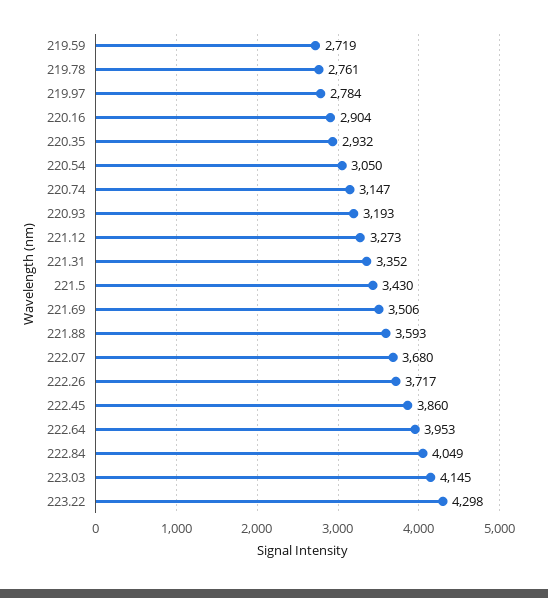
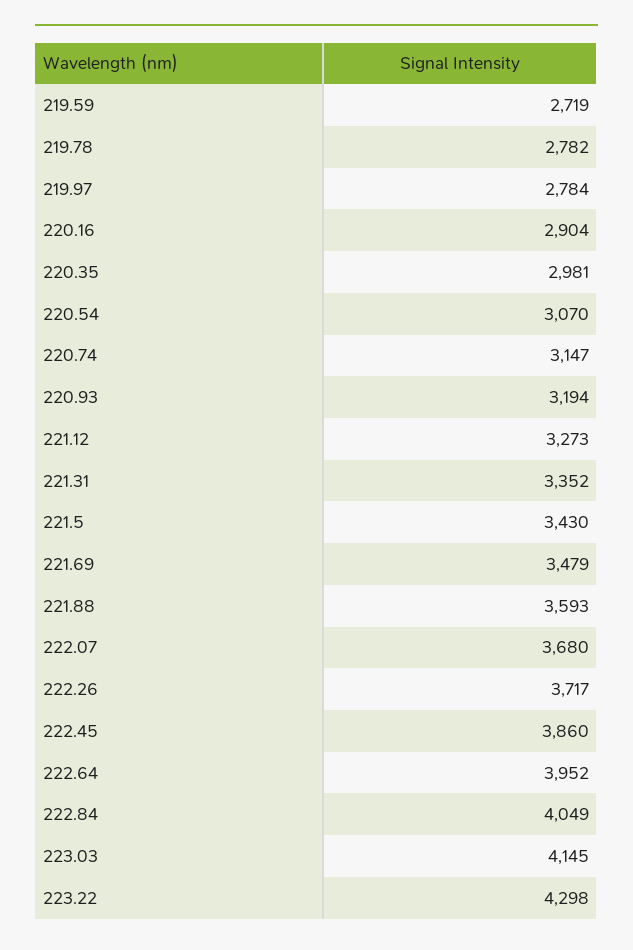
219.78: 2761 -> 2782
220.35: 2932 -> 2981
220.54: 3050 -> 3070
220.93: 3193 -> 3194
221.69: 3506 -> 3479
222.64: 3953 -> 3952

